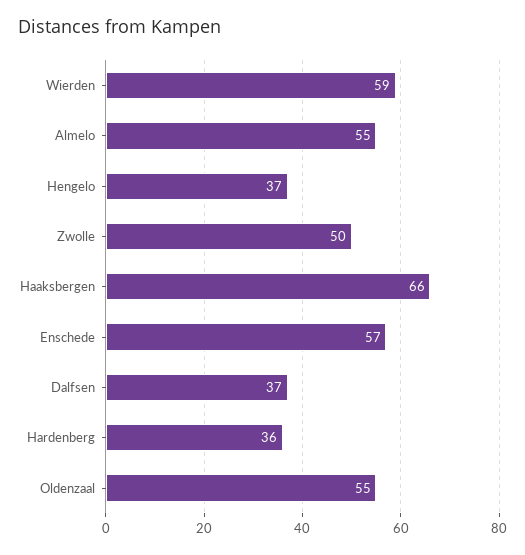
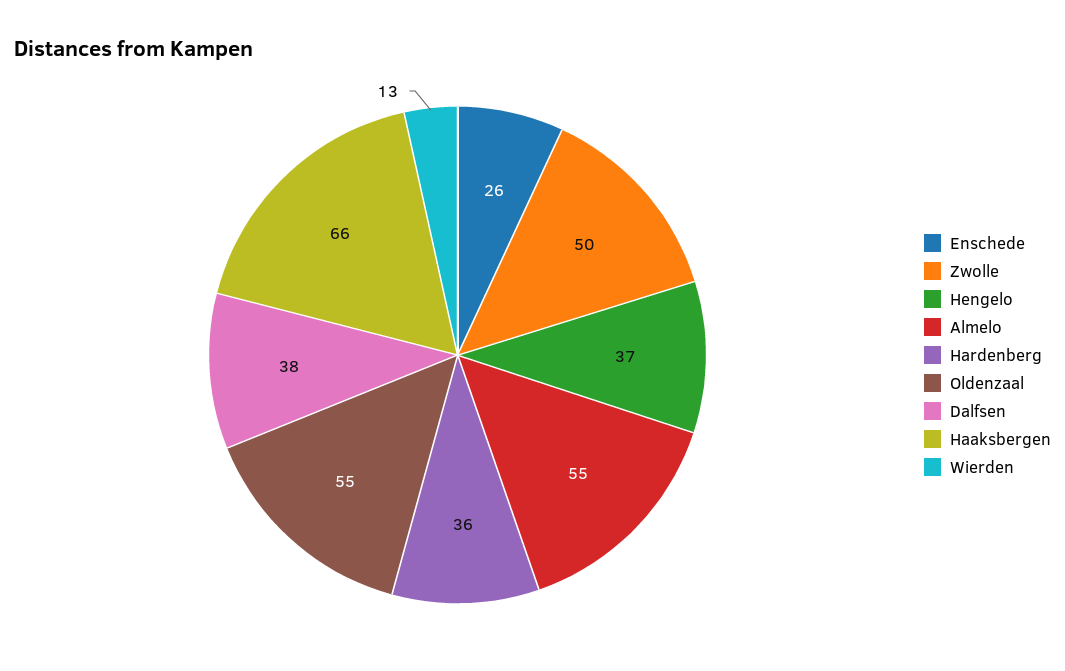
Wierden: 59 -> 13
Enschede: 57 -> 26
Dalfsen: 37 -> 38

